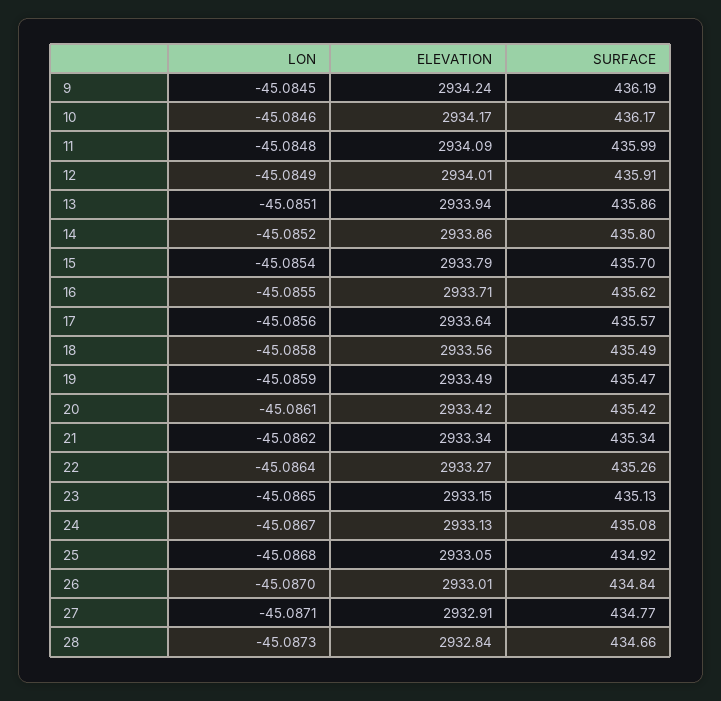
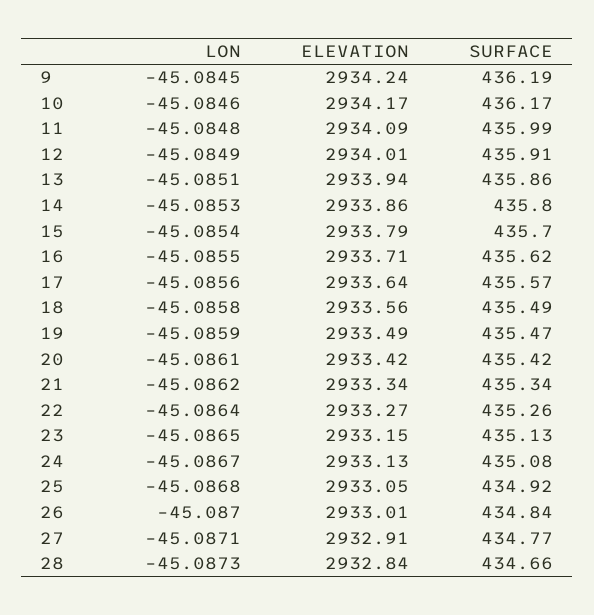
LON, 14: -45.0852 -> -45.0853

